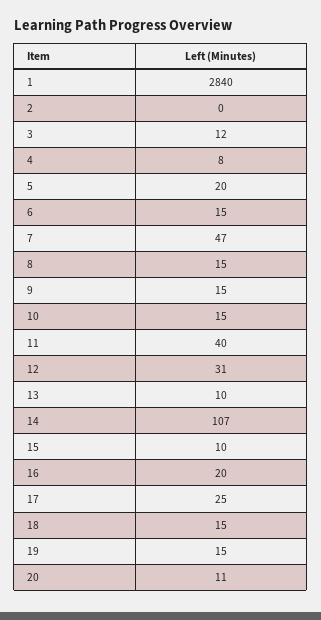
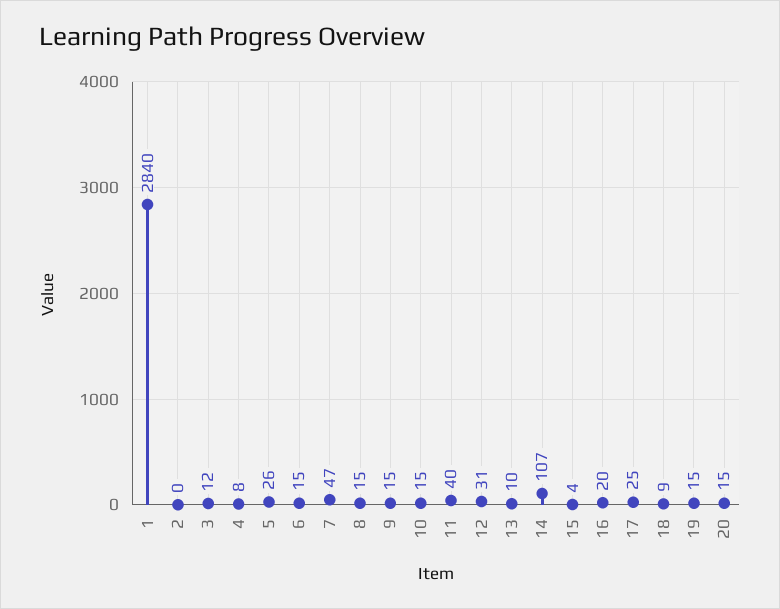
5: 20 -> 26
15: 10 -> 4
18: 15 -> 9
20: 11 -> 15

